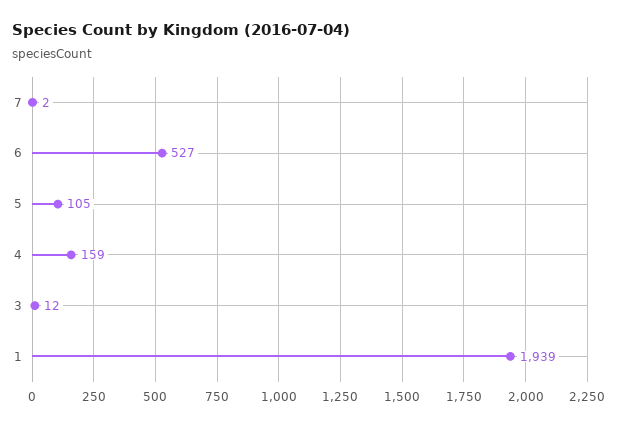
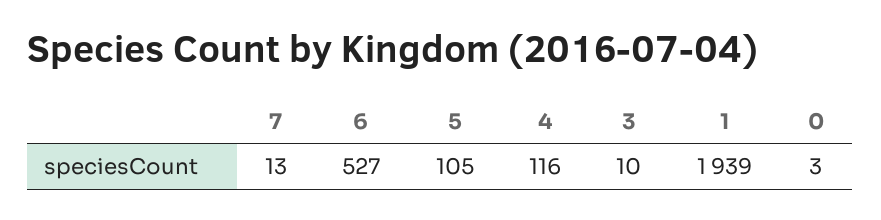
7: 2 -> 13
4: 159 -> 116
3: 12 -> 10
0: none -> 3

